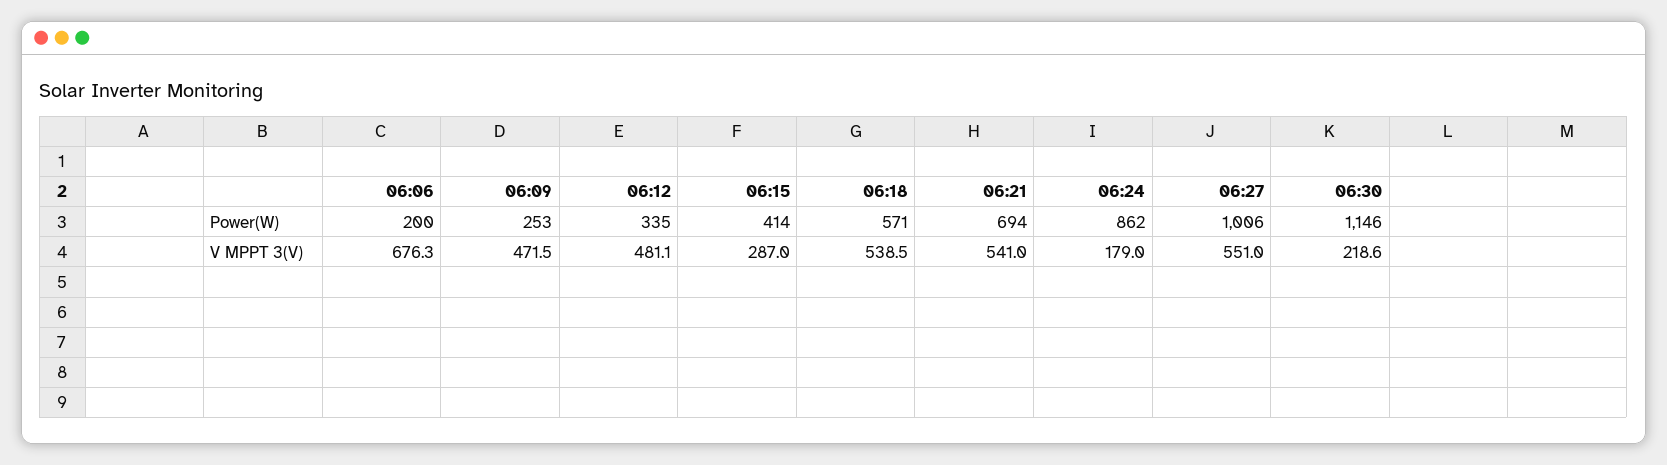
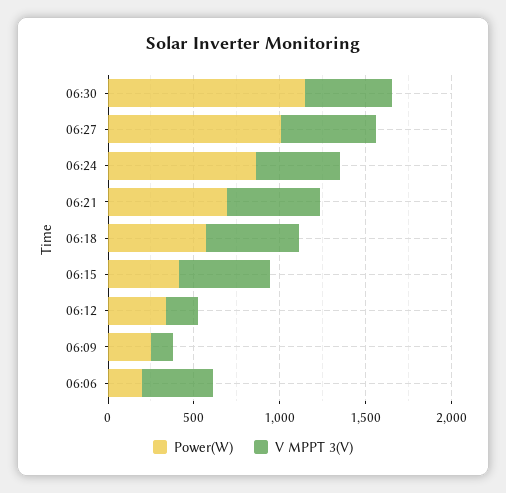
V MPPT 3(V), 06:06: 676.3 -> 400
V MPPT 3(V), 06:09: 471.5 -> 100
V MPPT 3(V), 06:12: 481.1 -> 200
V MPPT 3(V), 06:15: 287 -> 500
V MPPT 3(V), 06:24: 179 -> 500
V MPPT 3(V), 06:30: 218.6 -> 500

